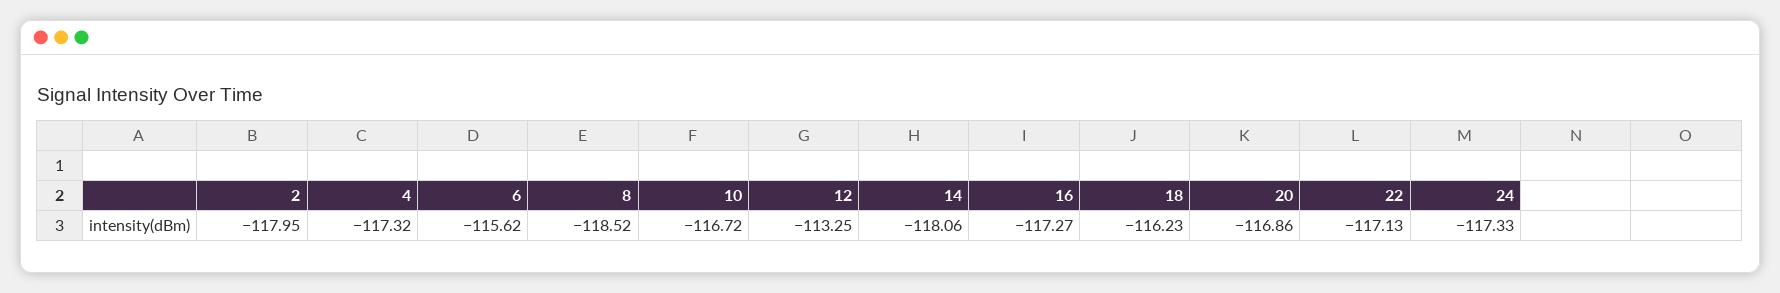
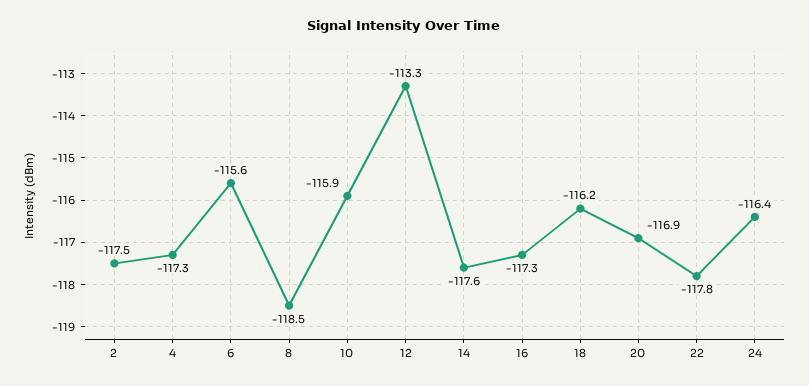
2: -117.95 -> -117.5
10: -116.72 -> -115.9
14: -118.06 -> -117.6
22: -117.13 -> -117.8
24: -117.33 -> -116.4

